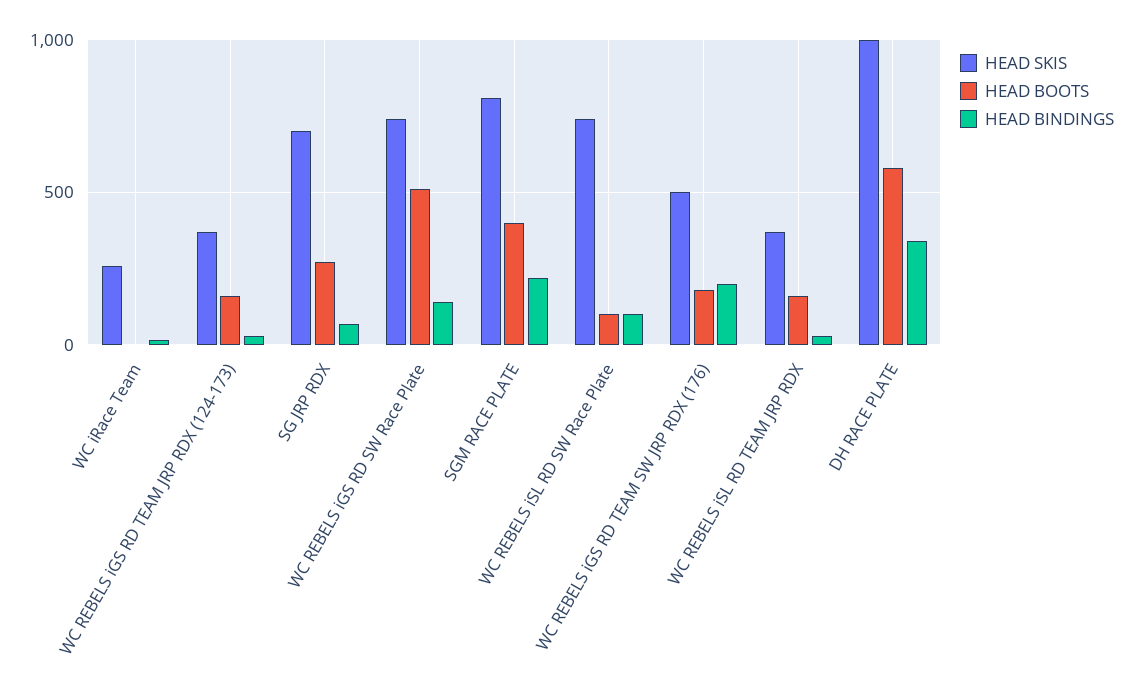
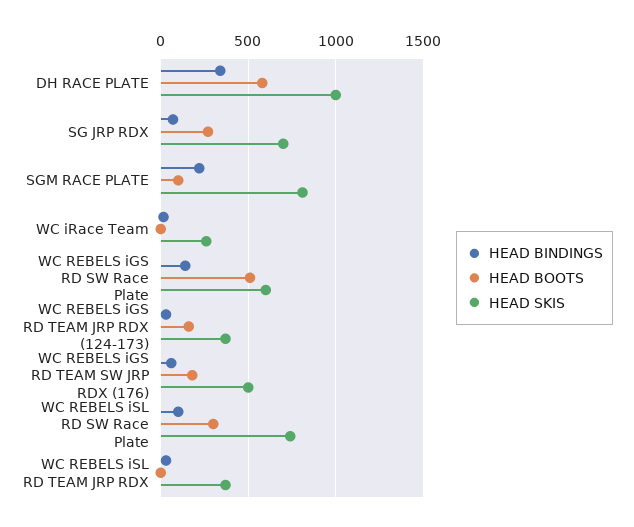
HEAD SKIS, WC REBELS iGS RD SW Race Plate: 750 -> 600
HEAD BOOTS, SGM RACE PLATE: 400 -> 100
HEAD BOOTS, WC REBELS iSL RD SW Race Plate: 100 -> 300
HEAD BINDINGS, WC REBELS iGS RD TEAM SW JRP RDX (176): 200 -> 50
HEAD BOOTS, WC REBELS iSL RD TEAM JRP RDX: 150 -> 0

